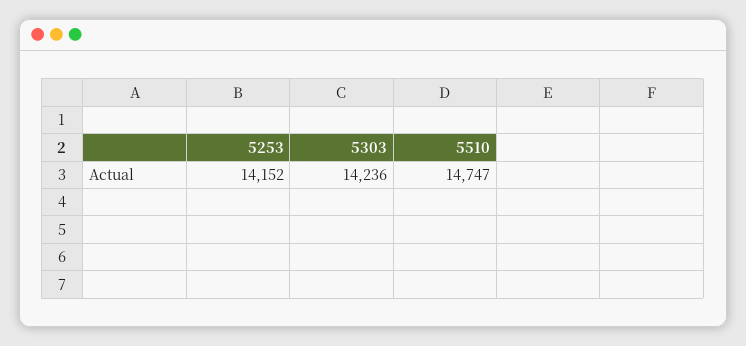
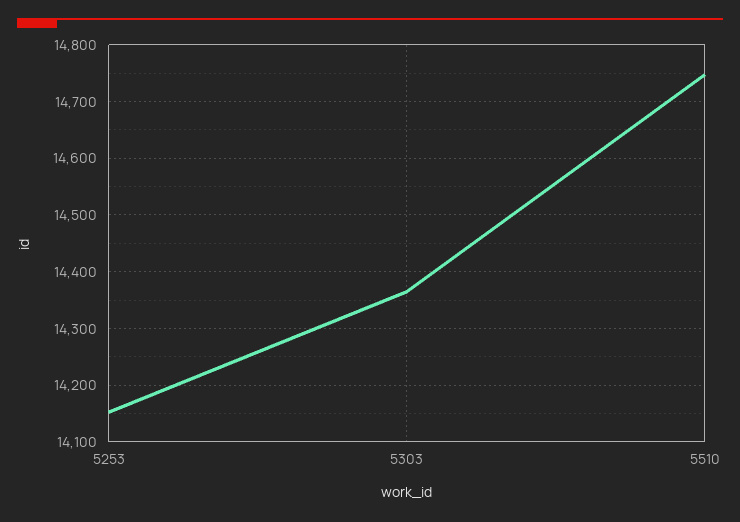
5303: 14236 -> 14360

